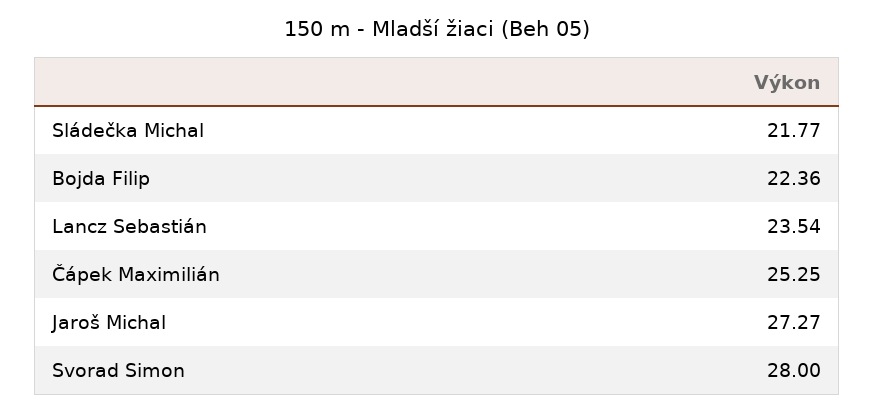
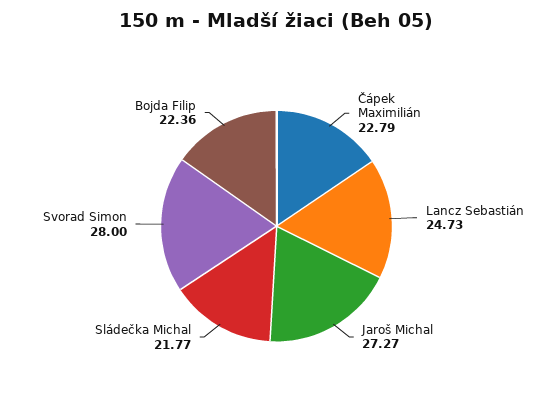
Lancz Sebastián: 23.54 -> 24.73
Čápek Maximilián: 25.25 -> 22.79

